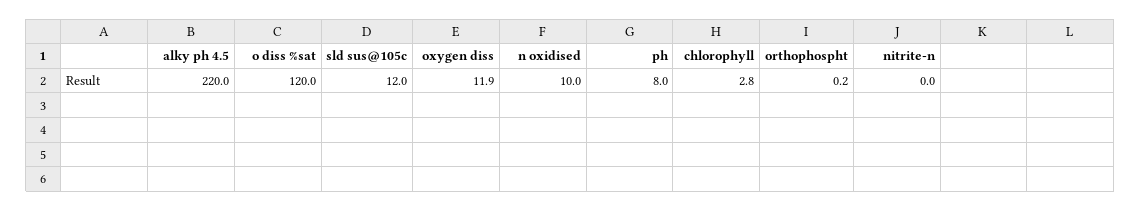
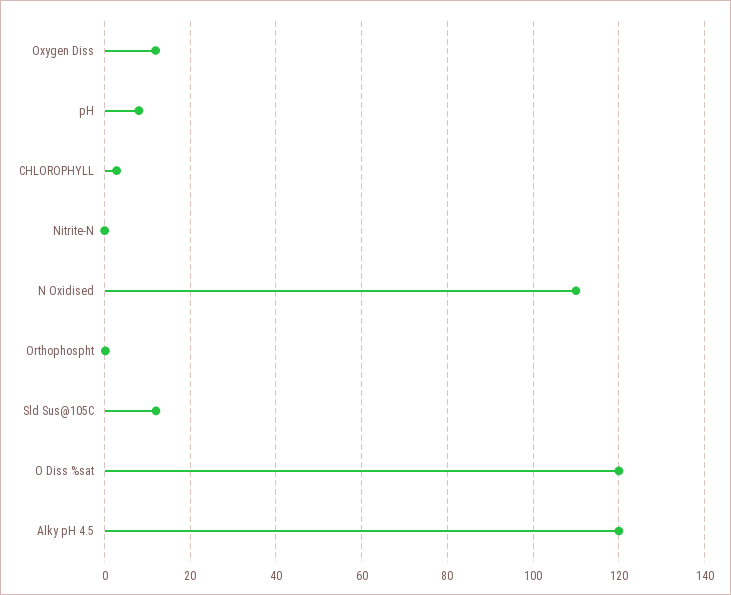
alky ph 4.5: 220 -> 120
n oxidised: 10 -> 110

